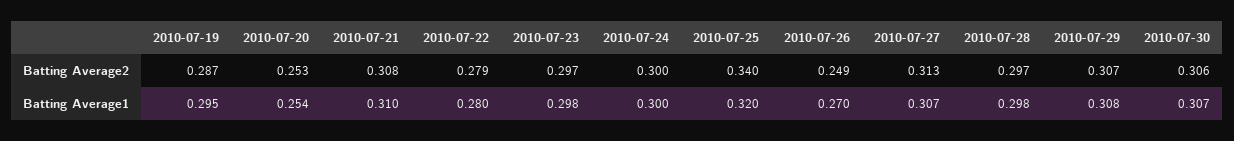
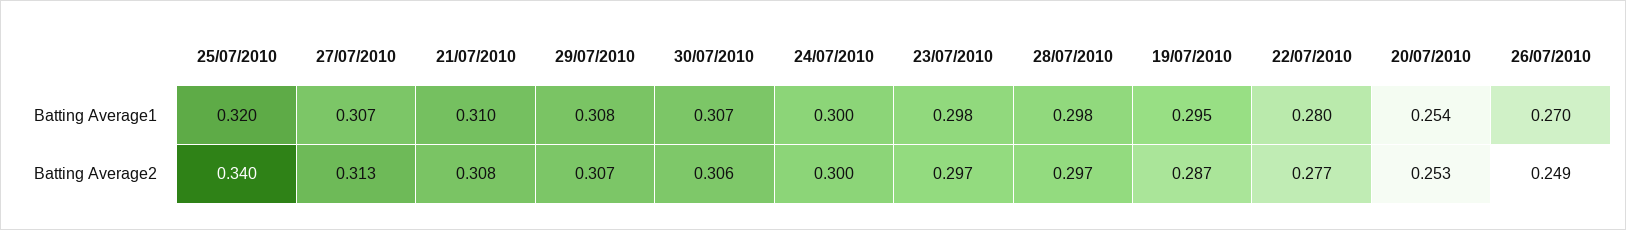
2010-07-22, Batting Average2: 0.279 -> 0.277

